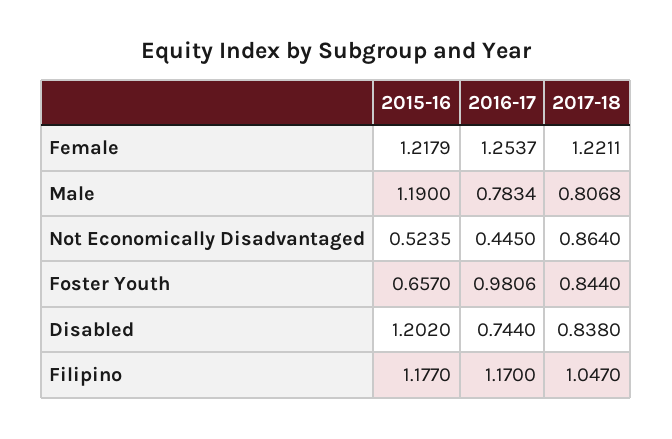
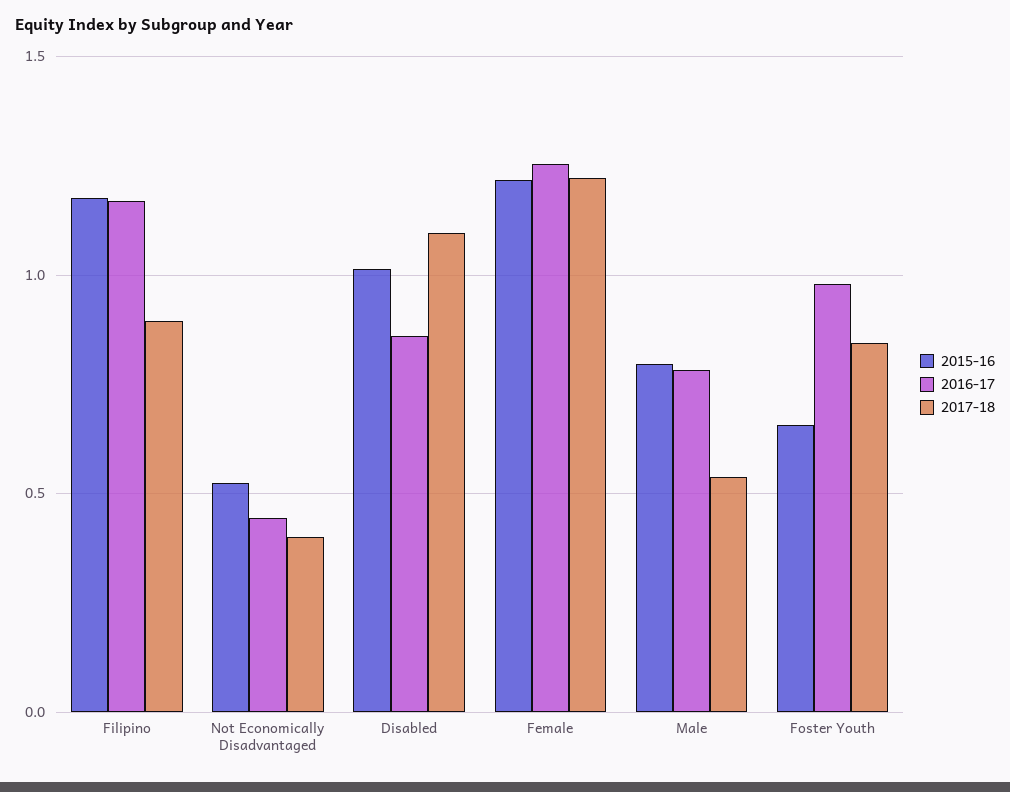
2015-16, Male: 1.19 -> 0.8
2017-18, Male: 0.8068 -> 0.55
2017-18, Not Economically Disadvantaged: 0.864 -> 0.4
2015-16, Disabled: 1.202 -> 1
2016-17, Disabled: 0.744 -> 0.85
2017-18, Disabled: 0.838 -> 1.1
2017-18, Filipino: 1.047 -> 0.9

